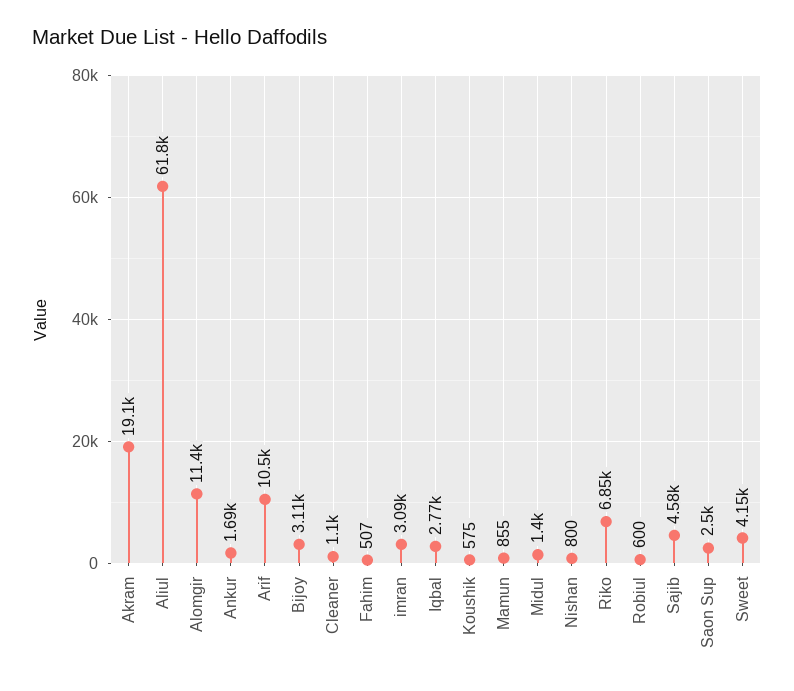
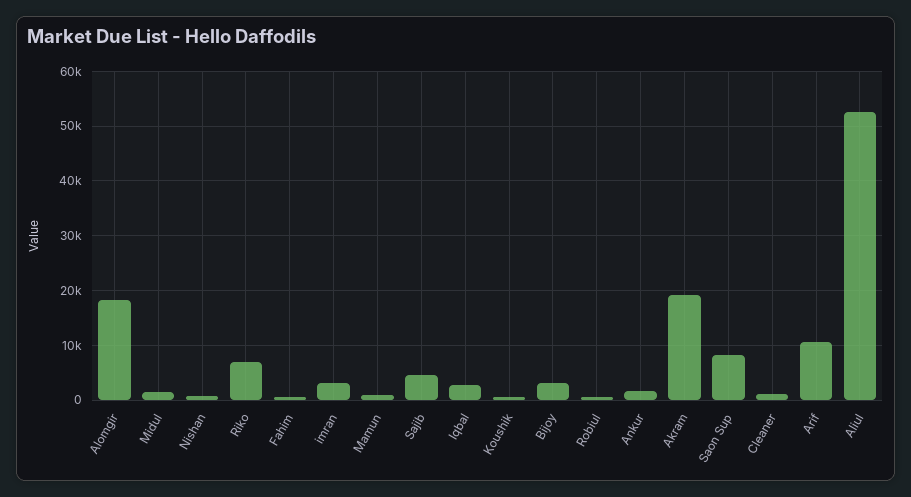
Aliul: 61800 -> 52000
Alomgir: 11400 -> 18000
Saon Sup: 2500 -> 8000
Sweet: 4150 -> none

